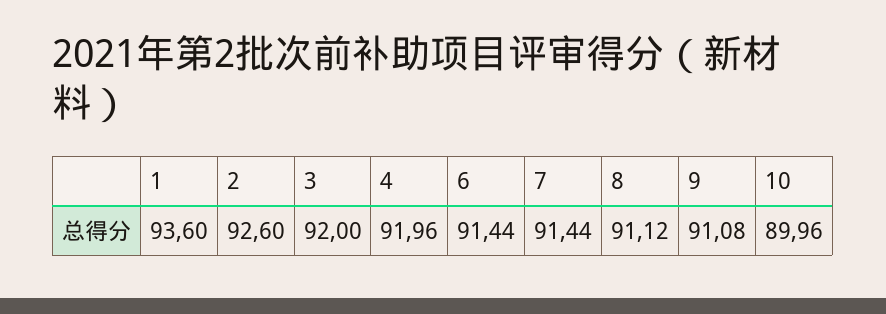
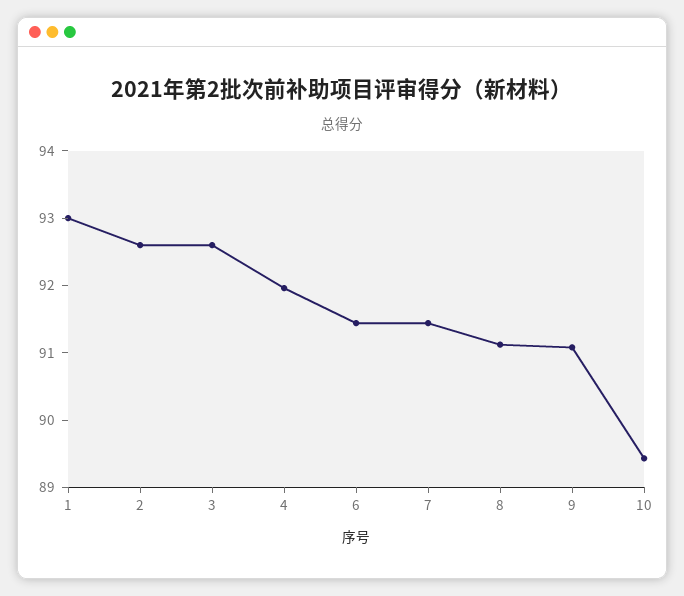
1: 93.6 -> 93
3: 92 -> 92.6
10: 89.96 -> 89.4

